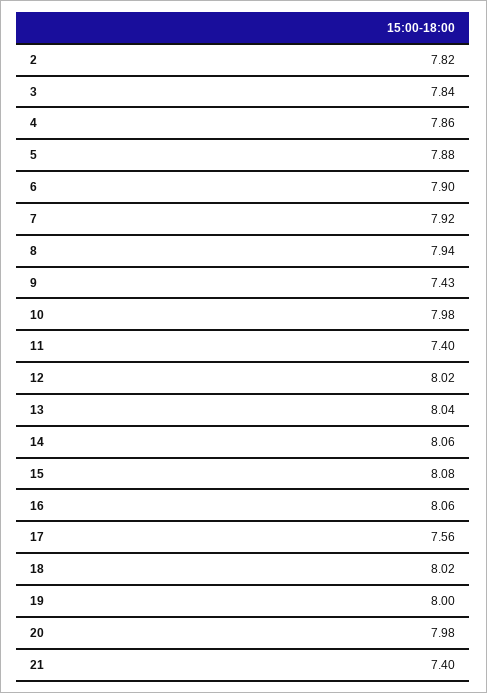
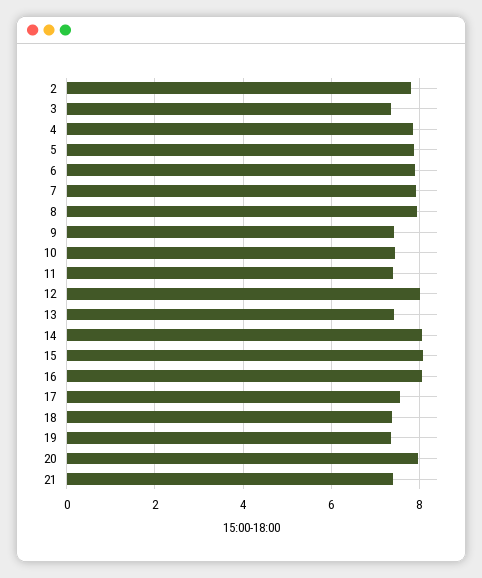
3: 7.84 -> 7.4
10: 7.98 -> 7.4
13: 8.04 -> 7.4
18: 8.02 -> 7.4
19: 8 -> 7.4

